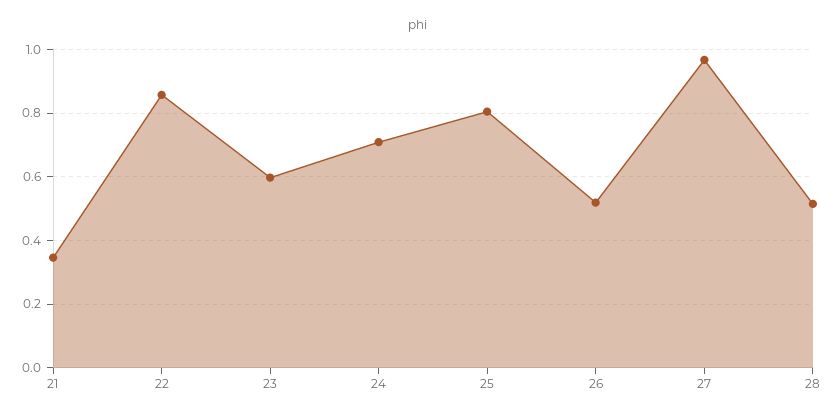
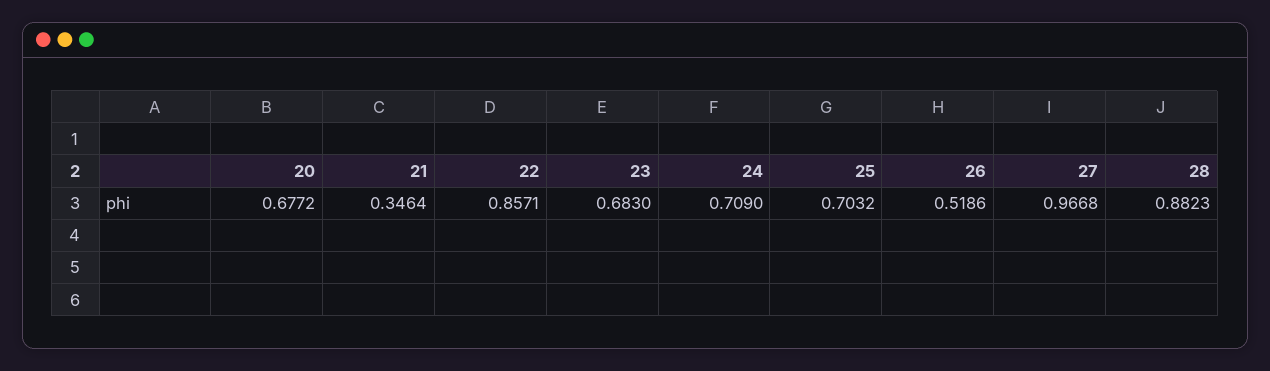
23: 0.6 -> 0.683
25: 0.8 -> 0.7032
28: 0.52 -> 0.8823
20: none -> 0.6772

